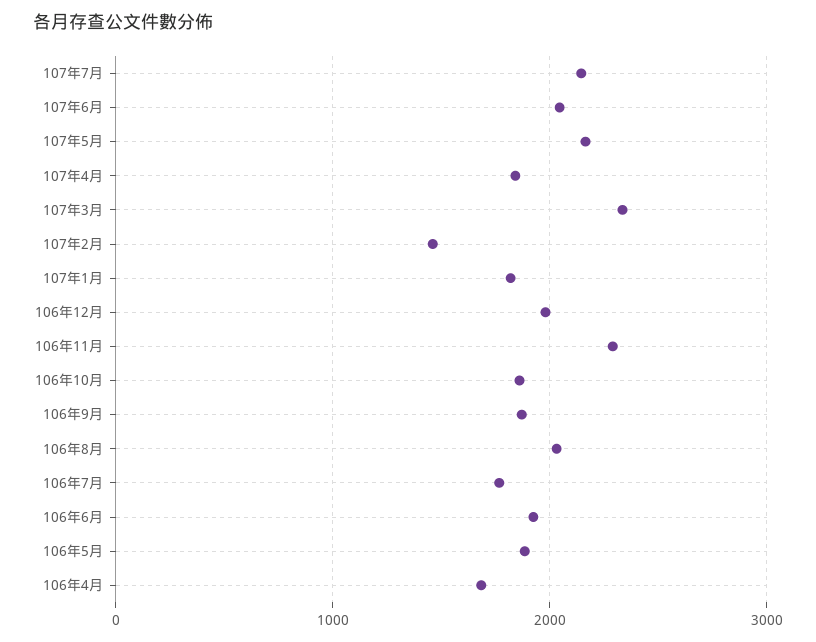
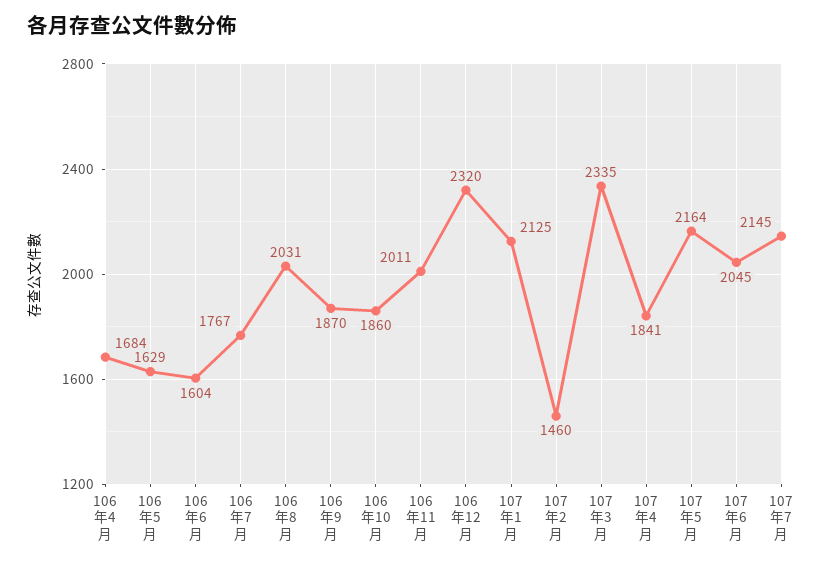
107年1月: 1800 -> 2125
106年12月: 2000 -> 2320
106年11月: 2300 -> 2011
106年6月: 1900 -> 1604
106年5月: 1900 -> 1629

